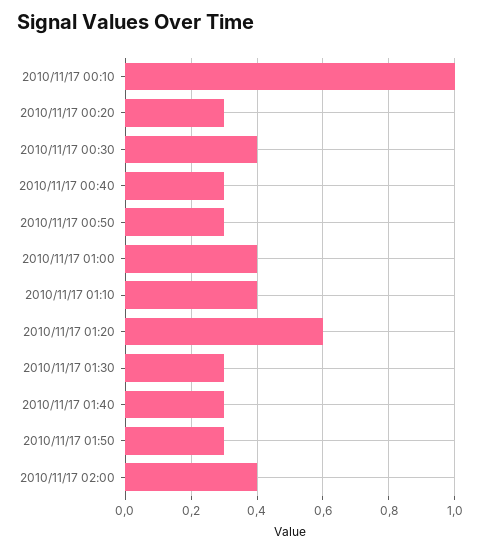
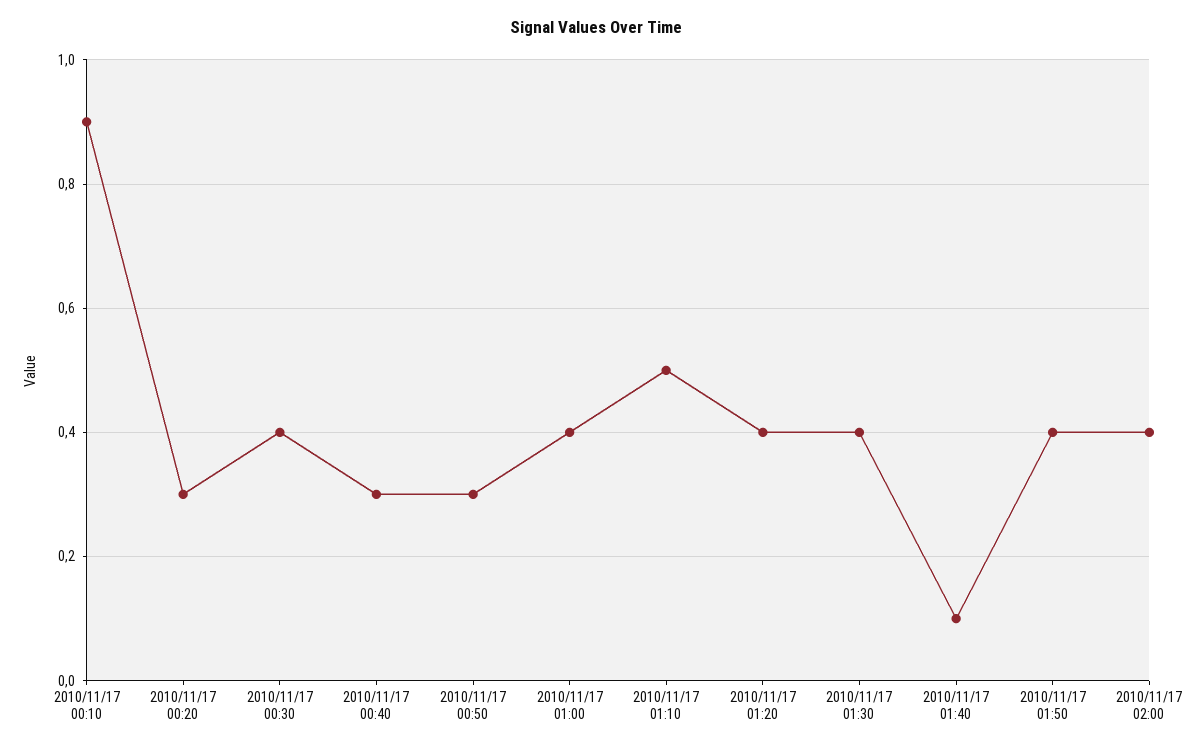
2010/11/17 00:10: 1 -> 0.9
2010/11/17 01:10: 0.4 -> 0.5
2010/11/17 01:20: 0.6 -> 0.4
2010/11/17 01:30: 0.3 -> 0.4
2010/11/17 01:40: 0.3 -> 0.1
2010/11/17 01:50: 0.3 -> 0.4

